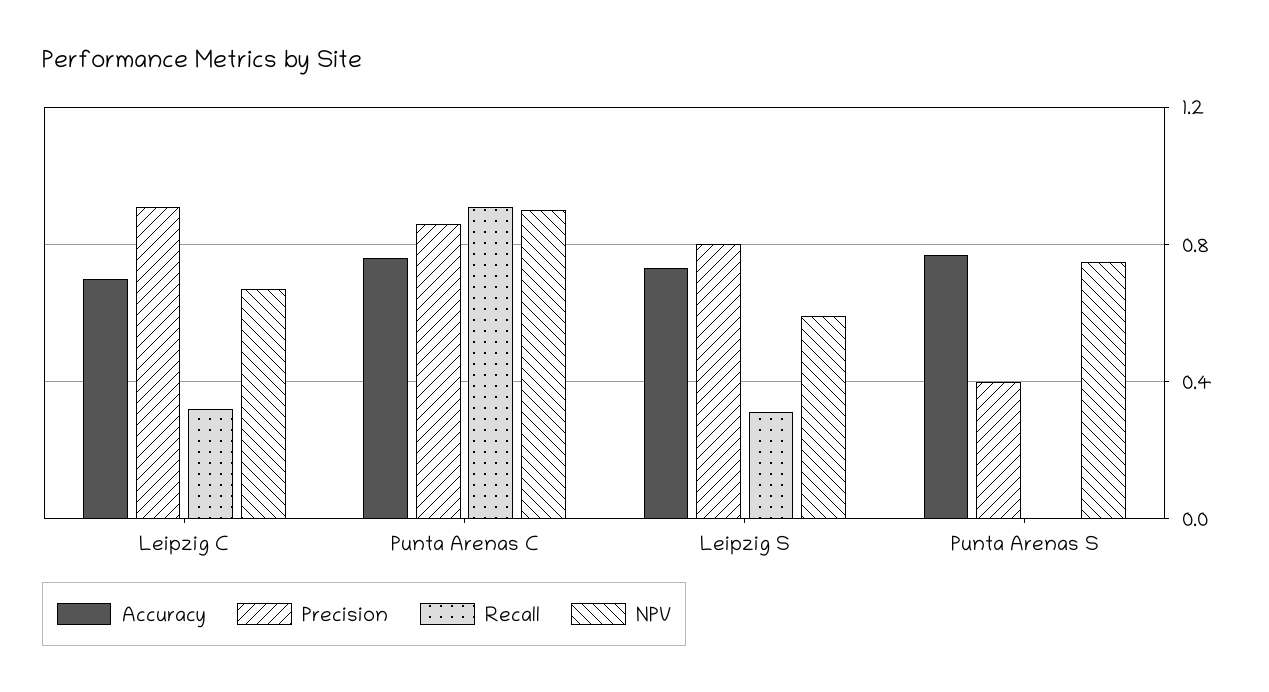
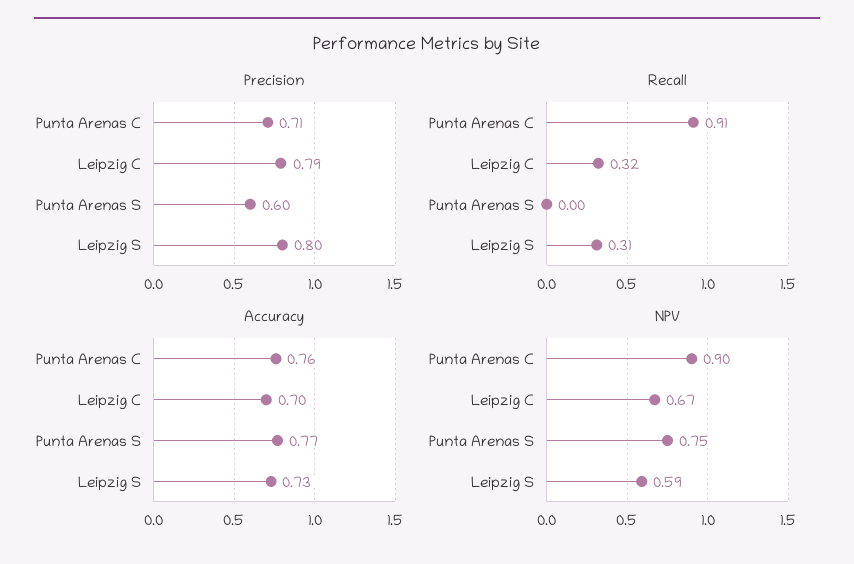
Precision, Leipzig C: 0.9 -> 0.79
Precision, Punta Arenas C: 0.85 -> 0.71
Precision, Punta Arenas S: 0.4 -> 0.6

